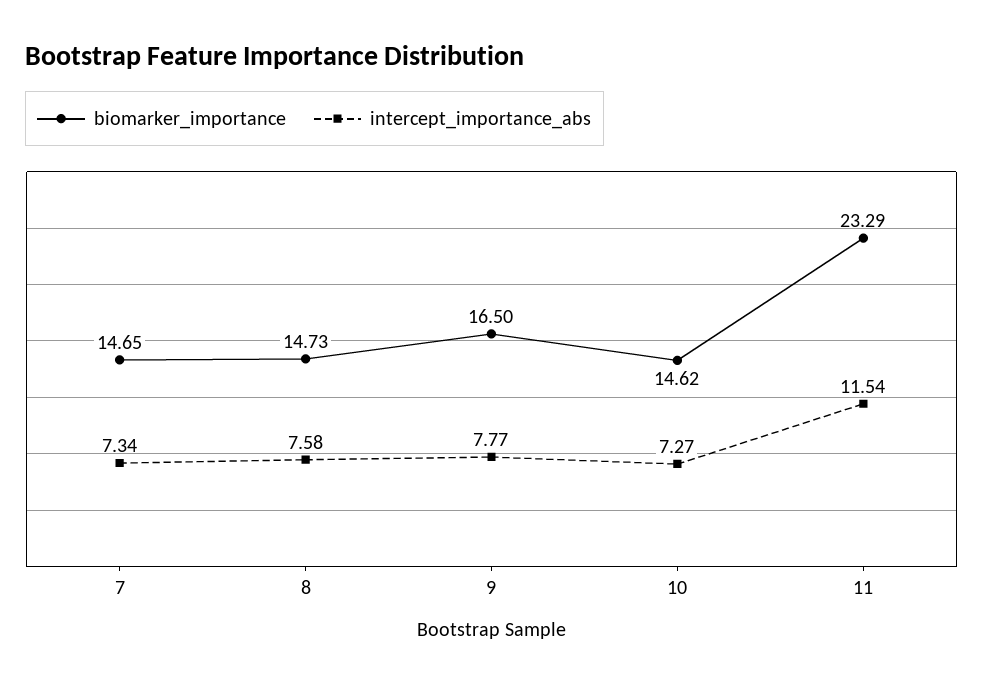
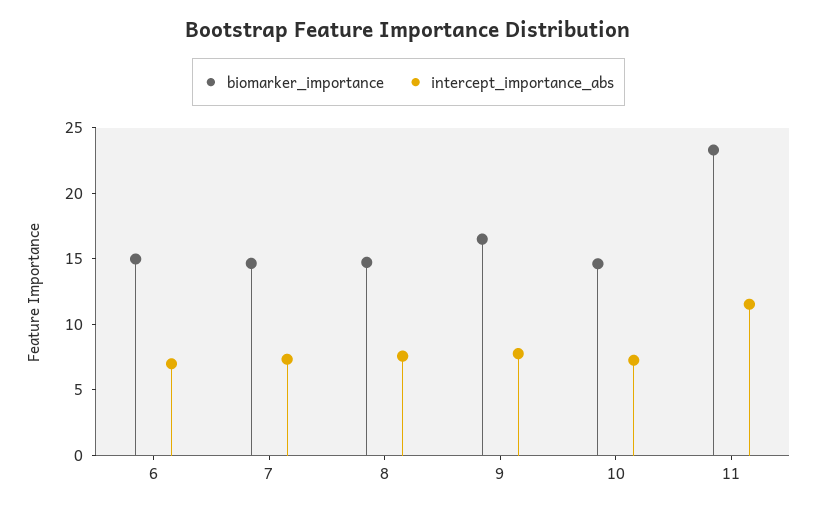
biomarker_importance, 6: none -> 15
intercept_importance_abs, 6: none -> 7

